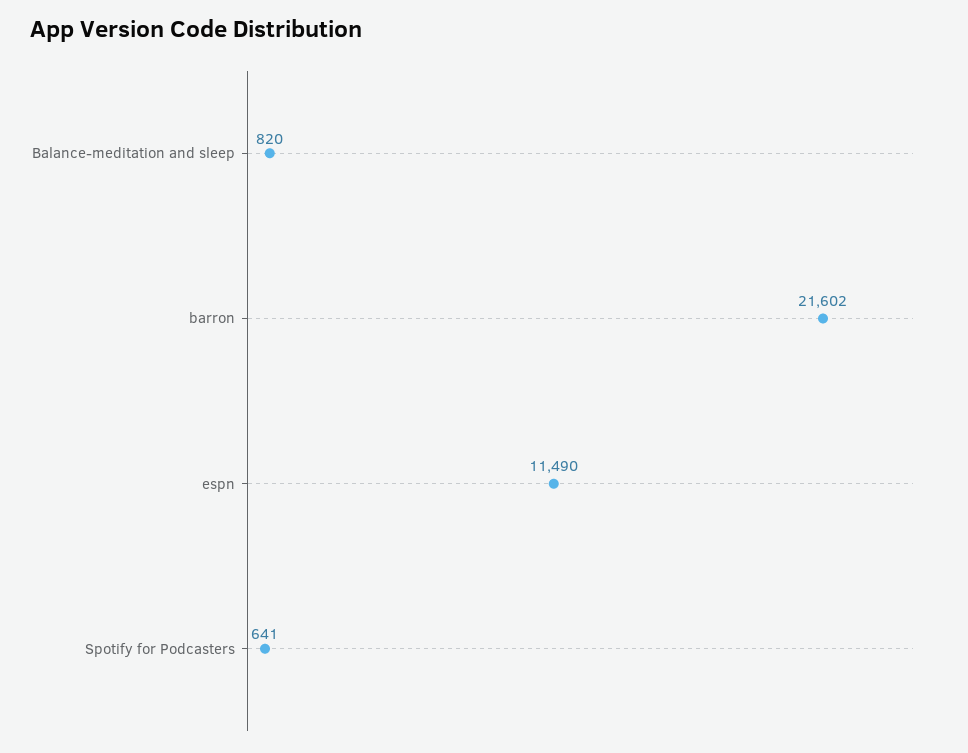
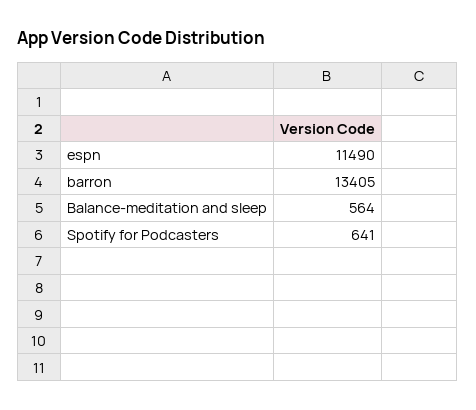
Balance-meditation and sleep: 820 -> 564
barron: 21602 -> 13405

